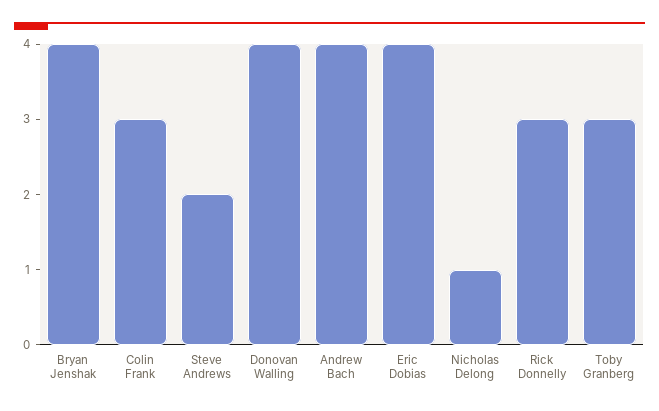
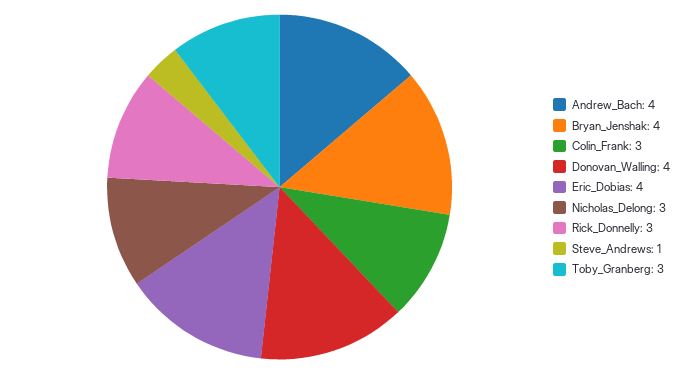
Steve Andrews: 2 -> 1
Nicholas Delong: 1 -> 3

